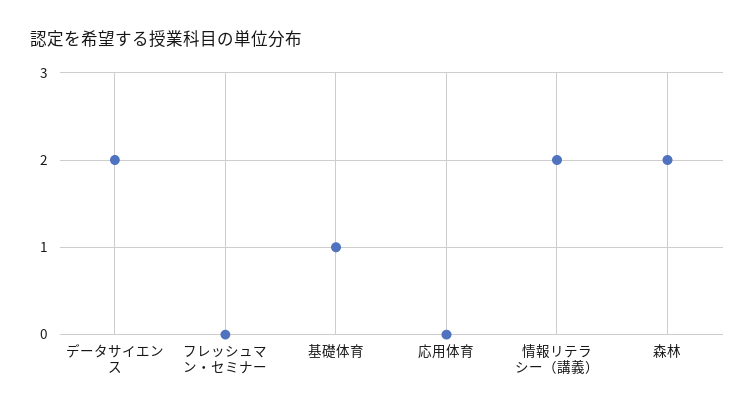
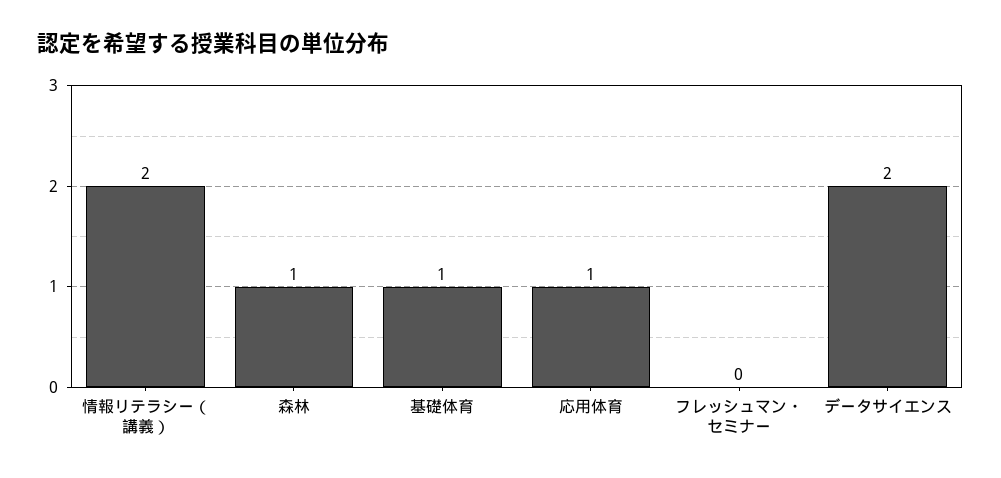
応用体育: 0 -> 1
森林: 2 -> 1

